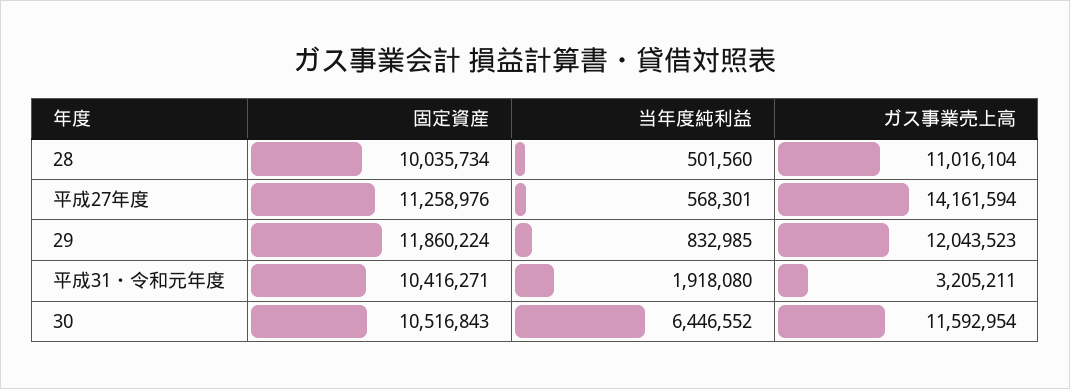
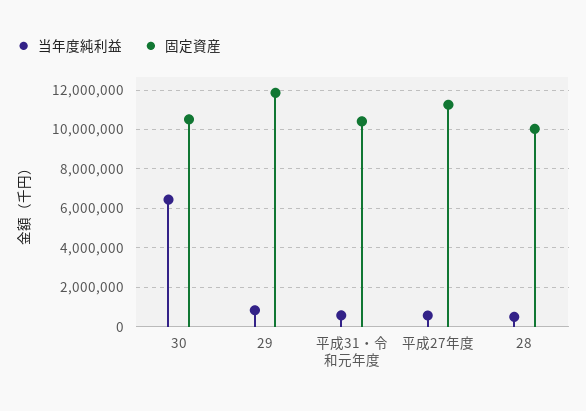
ガス事業売上高, 28: 11016104 -> none
ガス事業売上高, 平成27年度: 14161594 -> none
ガス事業売上高, 29: 12043523 -> none
当年度純利益, 平成31・令和元年度: 1918080 -> 500000
ガス事業売上高, 平成31・令和元年度: 3205211 -> none
ガス事業売上高, 30: 11592954 -> none

